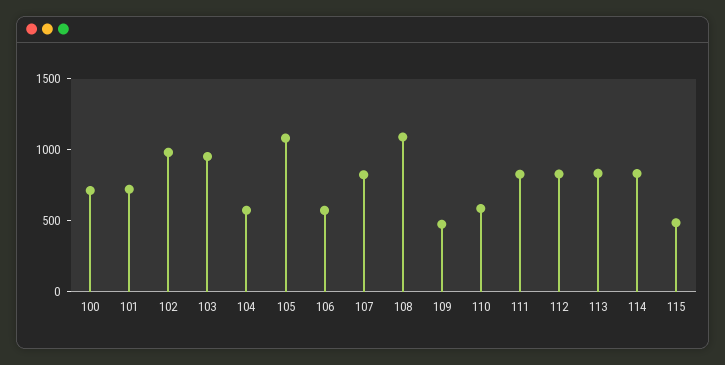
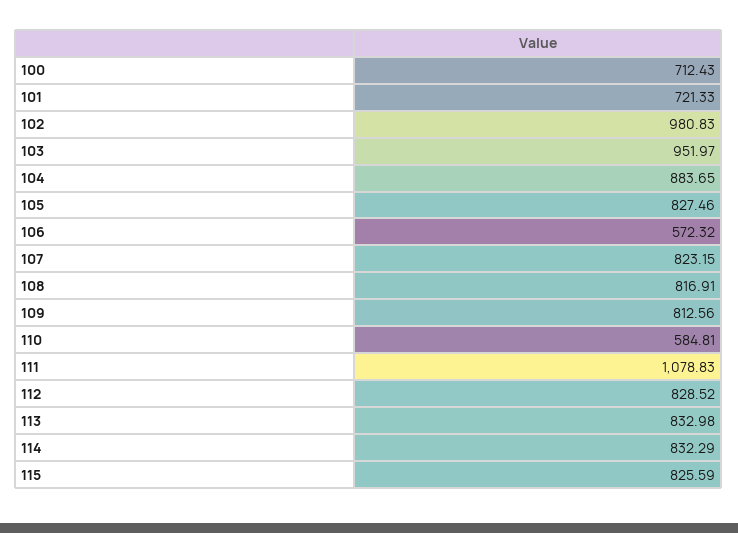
104: 600 -> 883.65
105: 1100 -> 827.46
108: 1100 -> 816.91
109: 500 -> 812.56
111: 800 -> 1078.83
115: 500 -> 825.59

